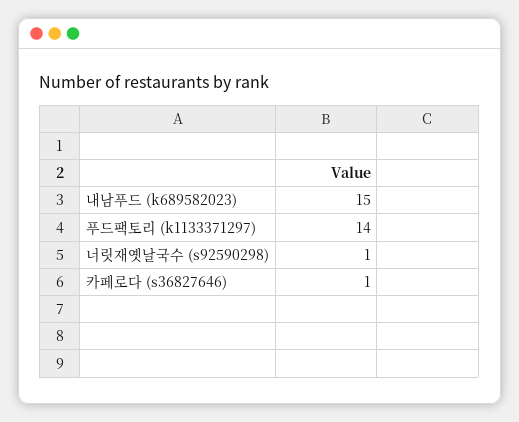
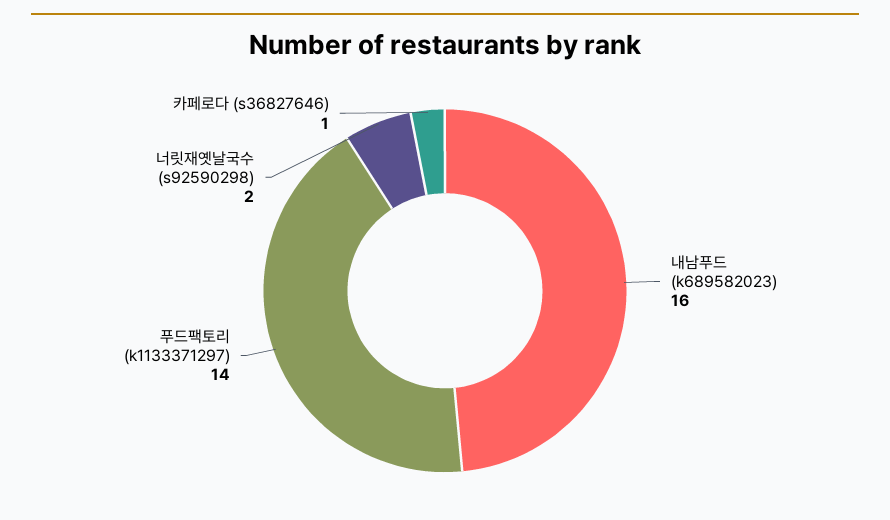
내남푸드 (k689582023): 15 -> 16
너릿재옛날국수 (s92590298): 1 -> 2

